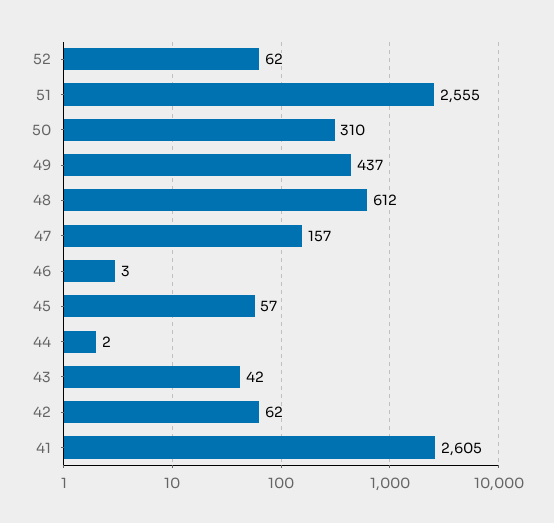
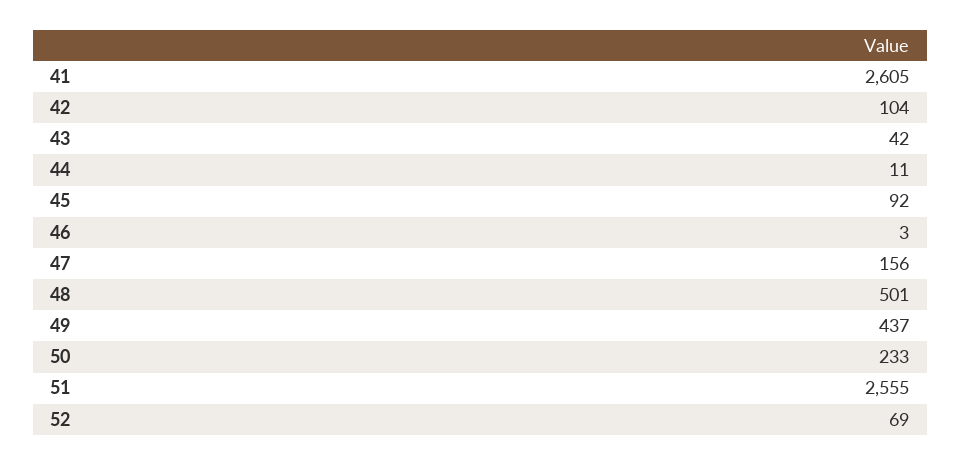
52: 62 -> 69
50: 310 -> 233
48: 612 -> 501
47: 157 -> 156
45: 57 -> 92
44: 2 -> 11
42: 62 -> 104

